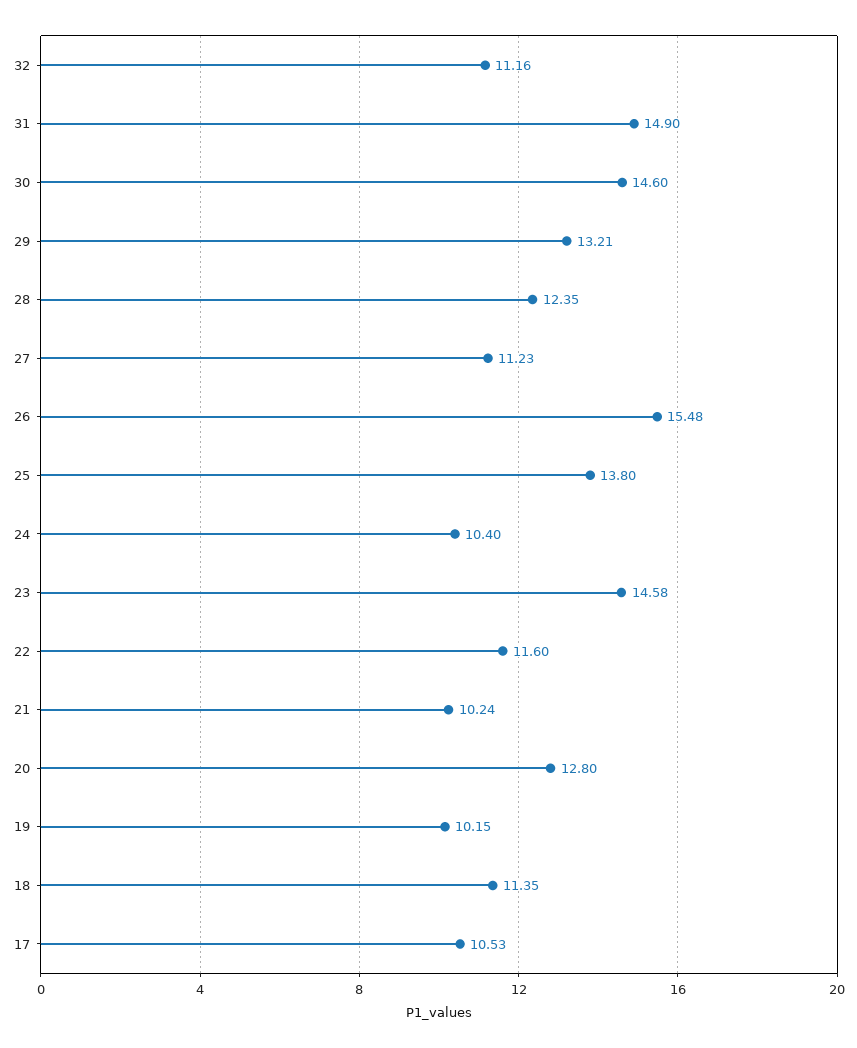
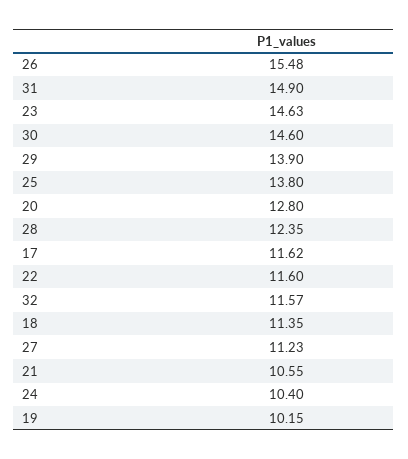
32: 11.16 -> 11.57
29: 13.21 -> 13.9
23: 14.58 -> 14.63
21: 10.24 -> 10.55
17: 10.53 -> 11.62

